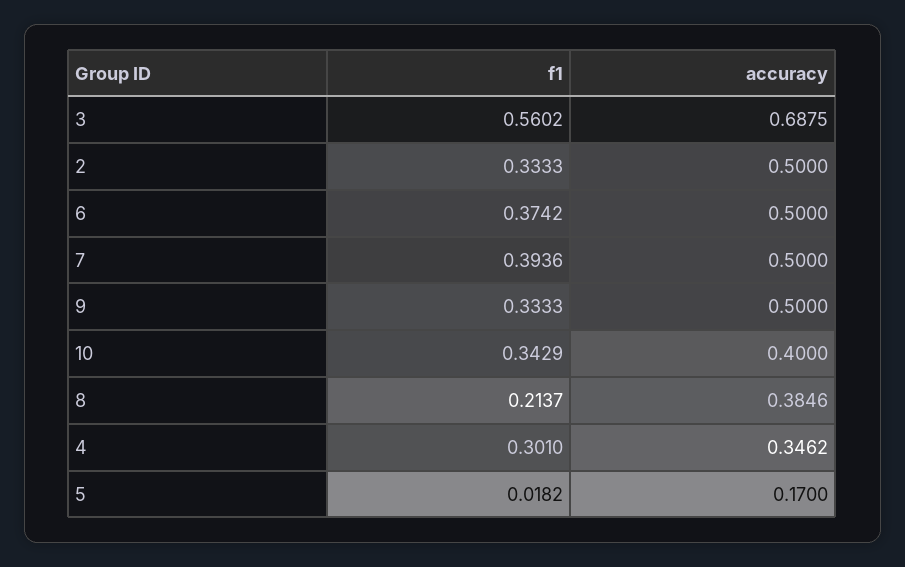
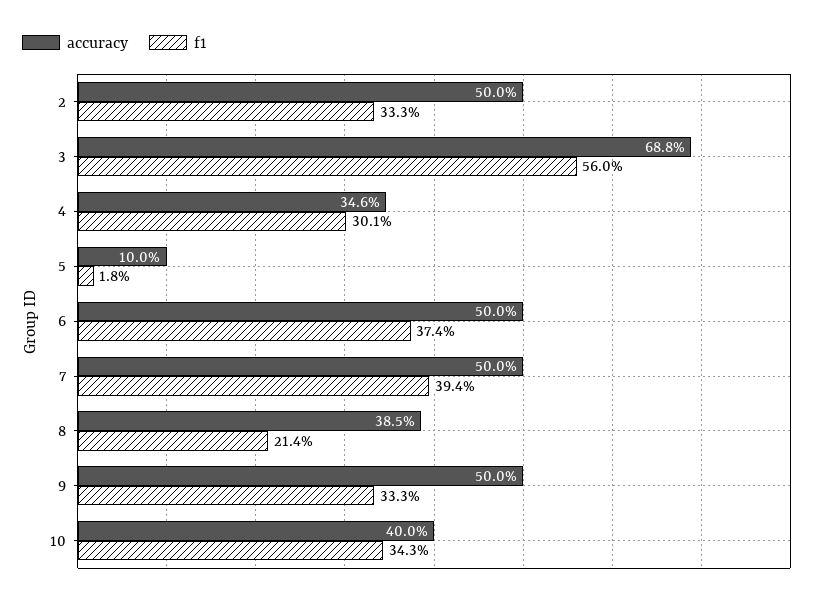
accuracy, 5: 0.17 -> 0.1

